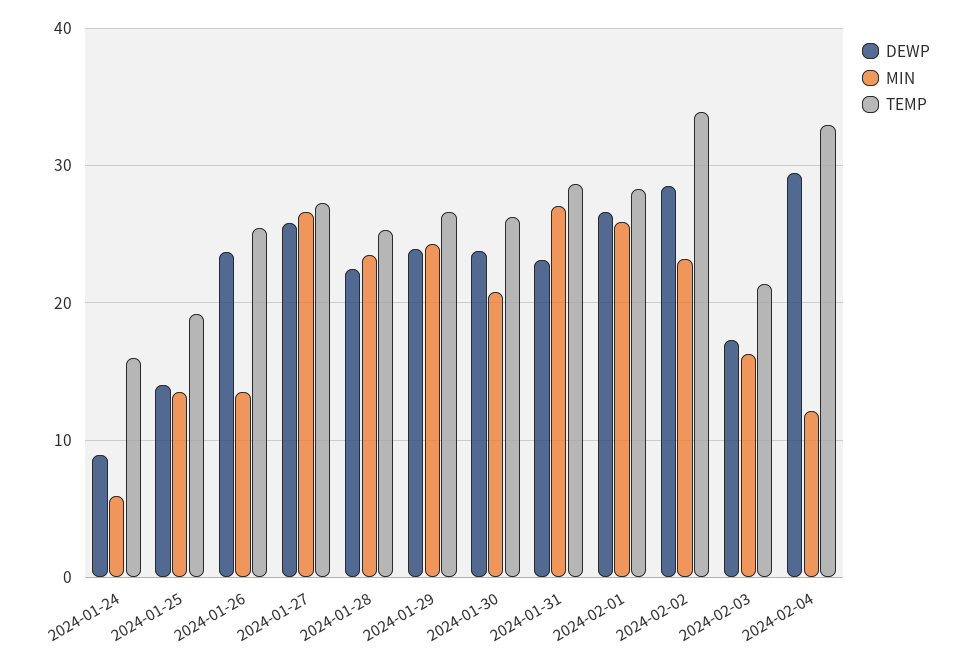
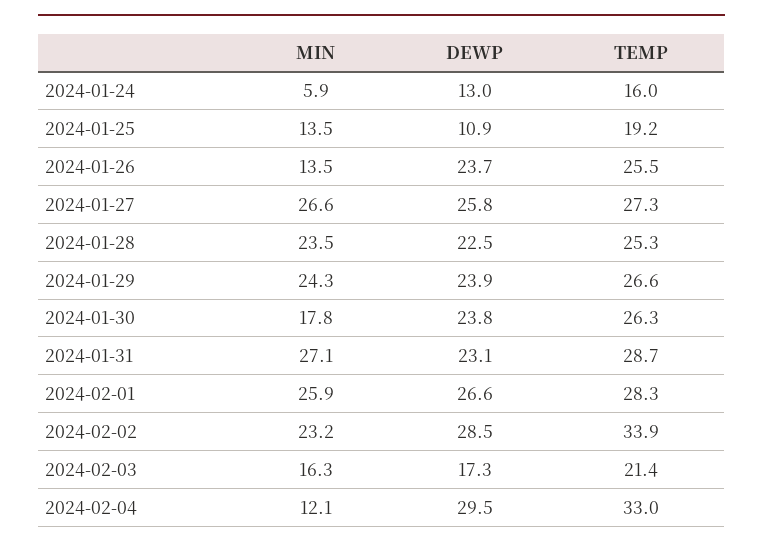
DEWP, 2024-01-24: 9 -> 13
DEWP, 2024-01-25: 14 -> 10.9
MIN, 2024-01-30: 21 -> 17.8

